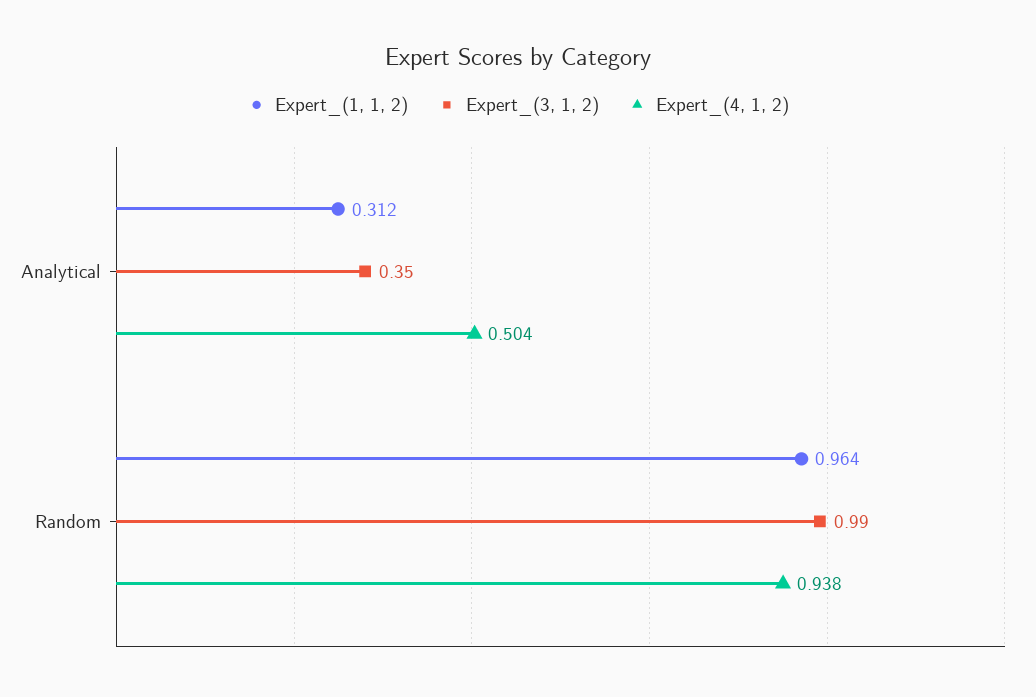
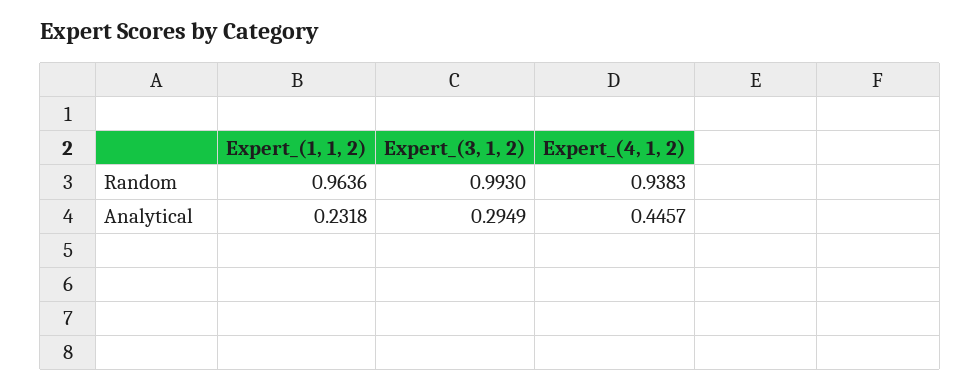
Expert_(1, 1, 2), Analytical: 0.312 -> 0.2318
Expert_(3, 1, 2), Analytical: 0.35 -> 0.2949
Expert_(4, 1, 2), Analytical: 0.504 -> 0.4457

